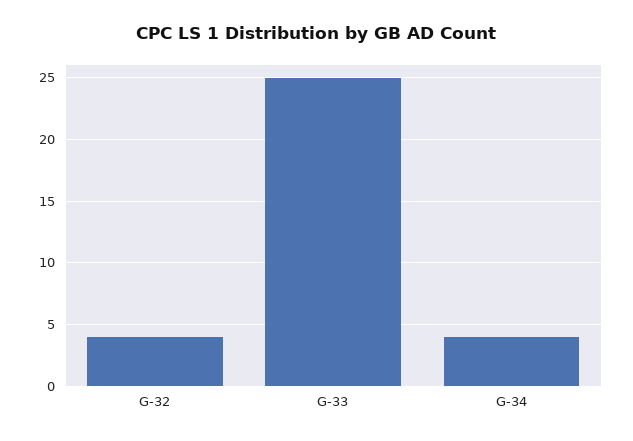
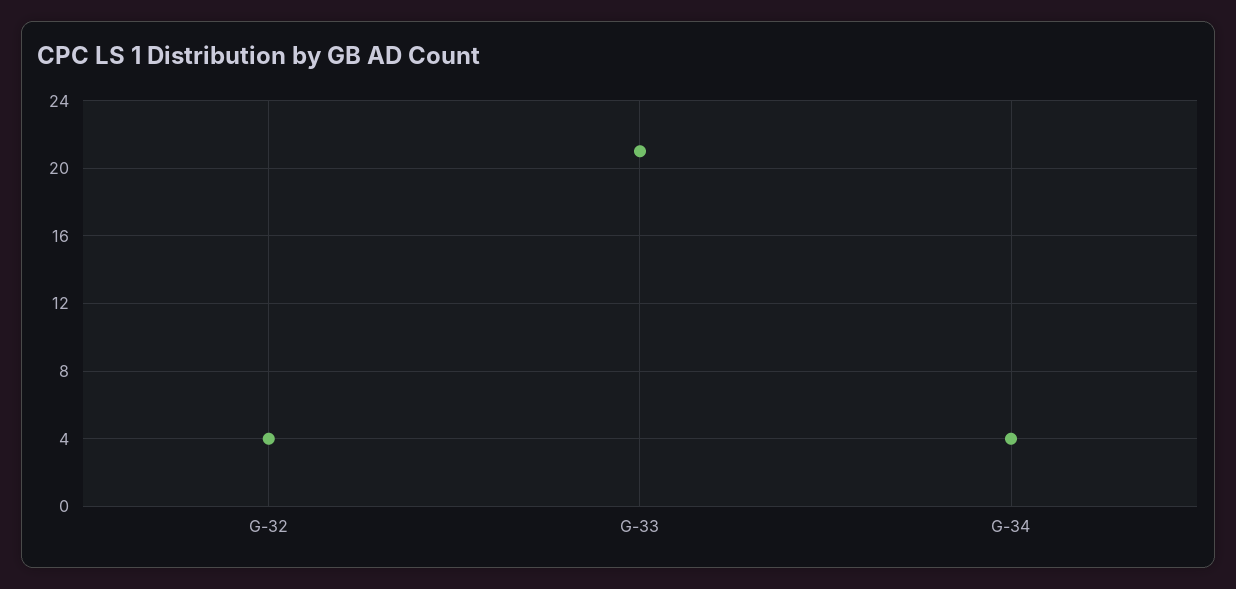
G-33: 25 -> 21

